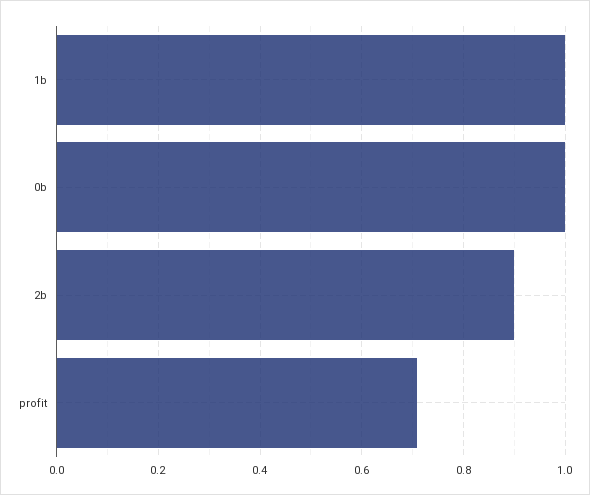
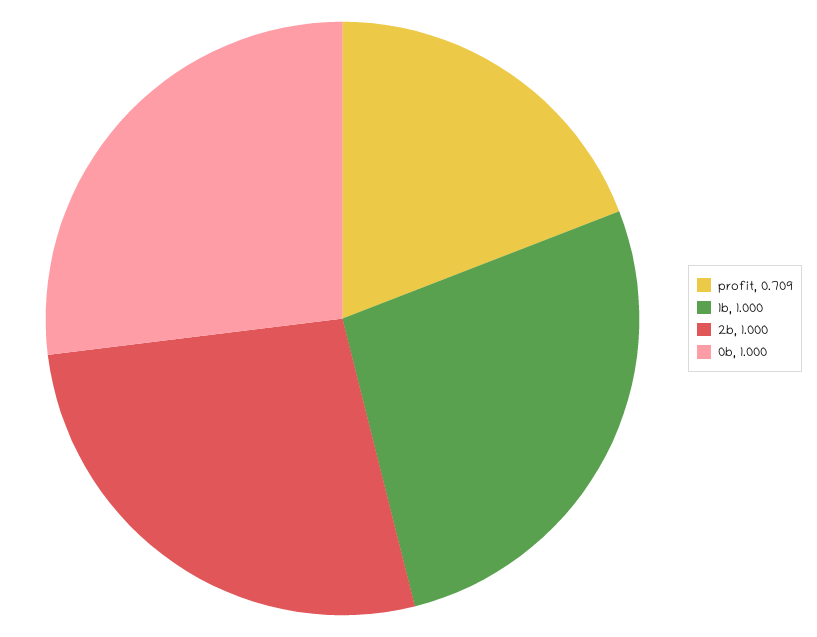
2b: 0.9 -> 1

